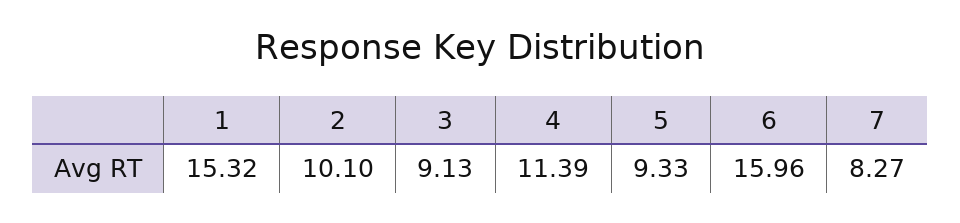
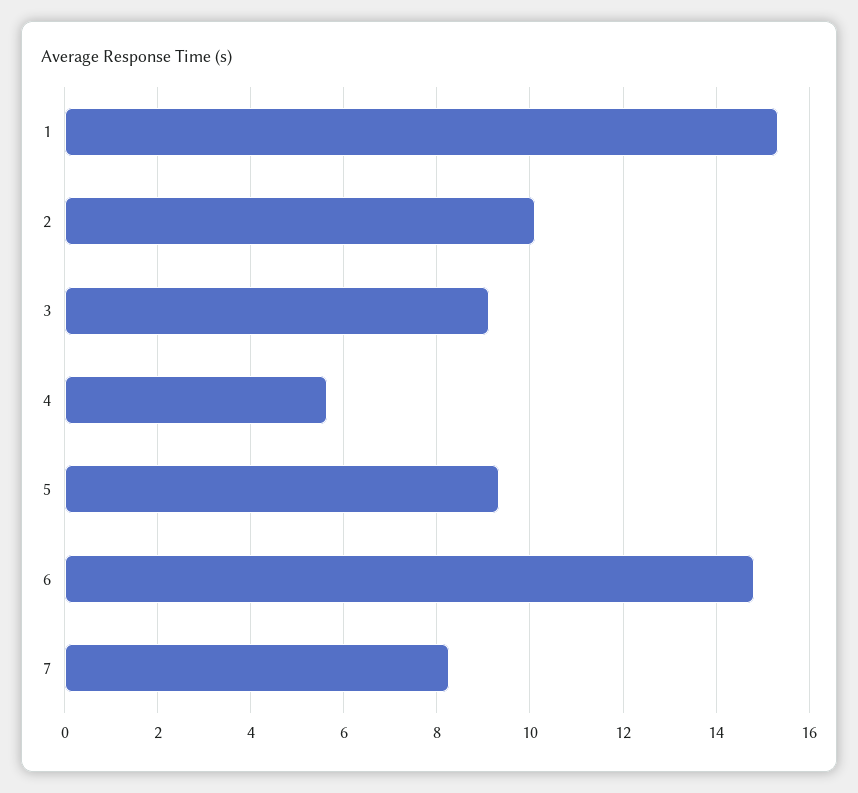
4: 11.39 -> 5.6
6: 15.96 -> 14.8

